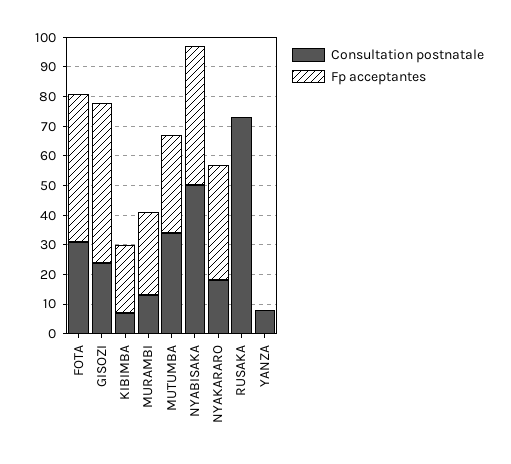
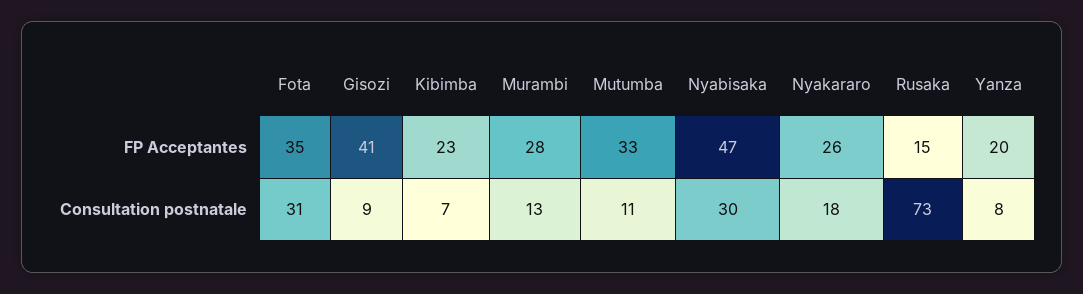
Fp acceptantes, FOTA: 50 -> 35
Consultation postnatale, GISOZI: 25 -> 9
Fp acceptantes, GISOZI: 55 -> 41
Consultation postnatale, MUTUMBA: 35 -> 11
Consultation postnatale, NYABISAKA: 50 -> 30
Fp acceptantes, NYAKARARO: 40 -> 26
Fp acceptantes, RUSAKA: 0 -> 15
Fp acceptantes, YANZA: 0 -> 20

